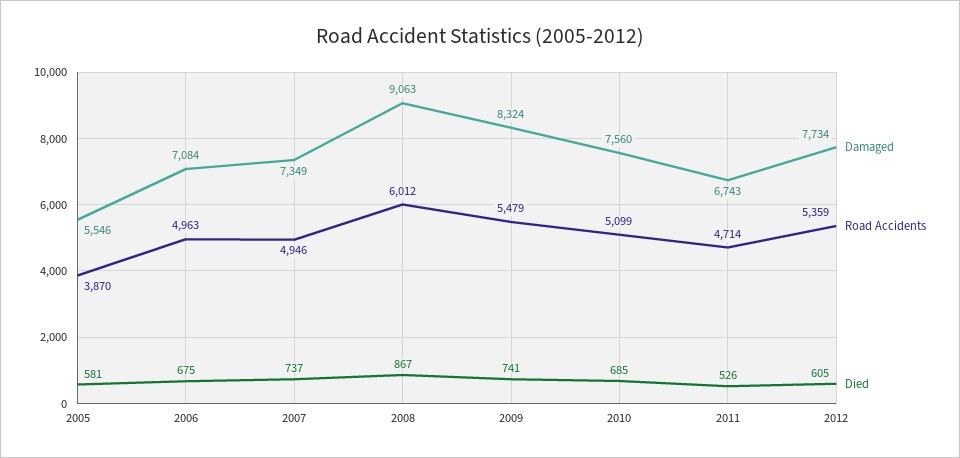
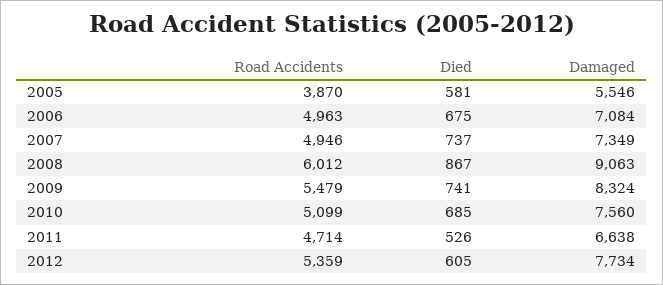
Damaged, 2011: 6743 -> 6638

